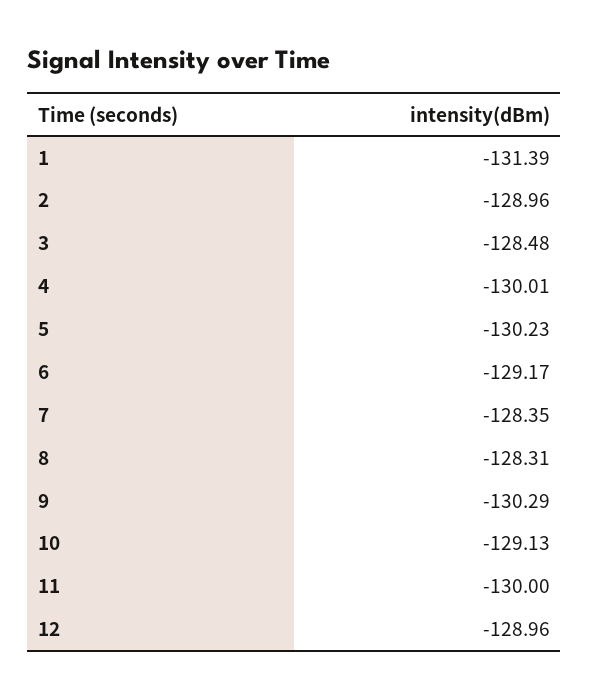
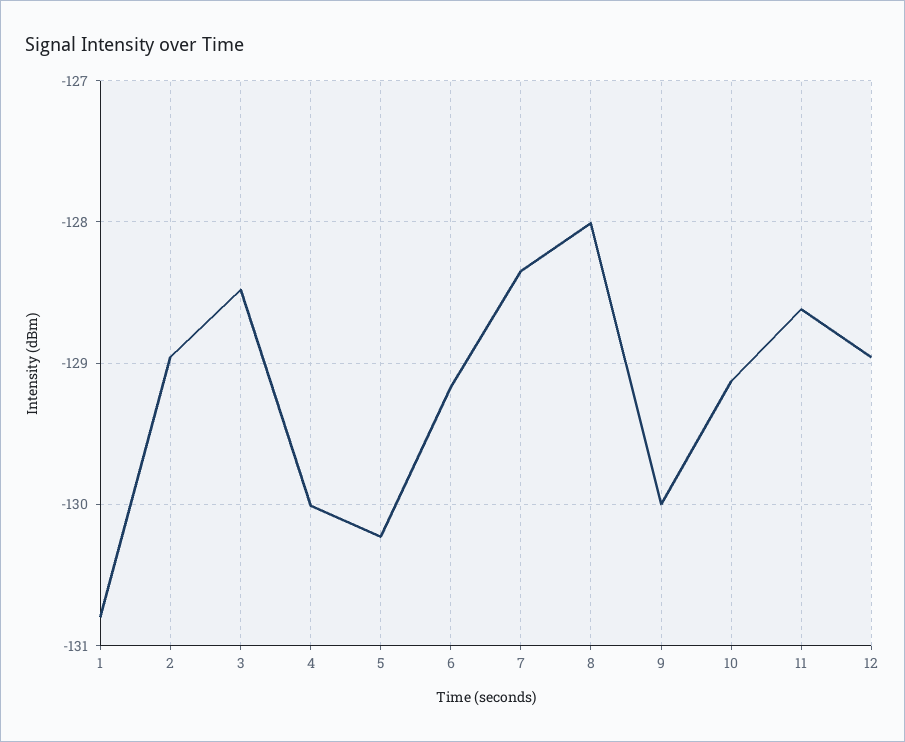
1: -131.39 -> -130.8
8: -128.31 -> -128
9: -130.29 -> -130
11: -130 -> -128.6

